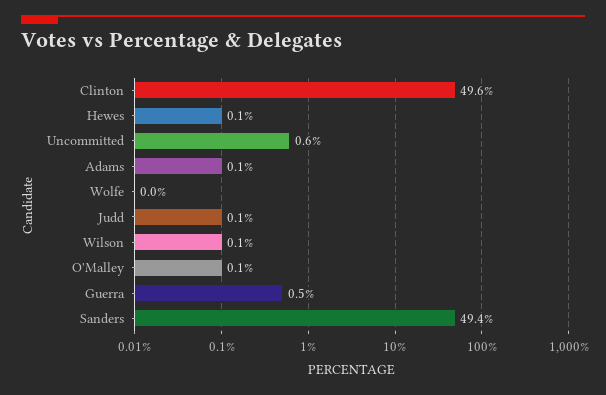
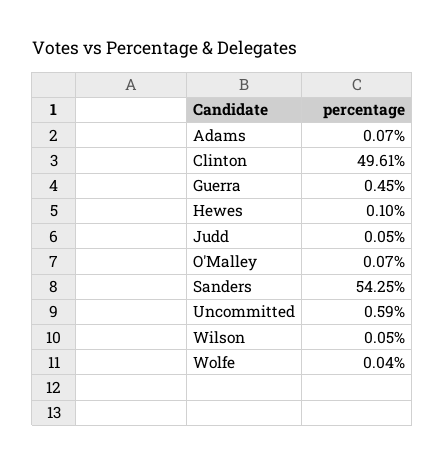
Sanders: 49.4 -> 54.25

